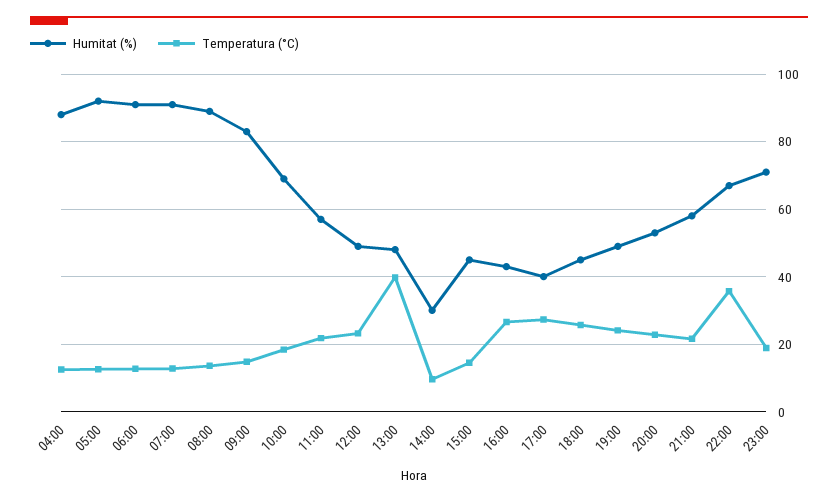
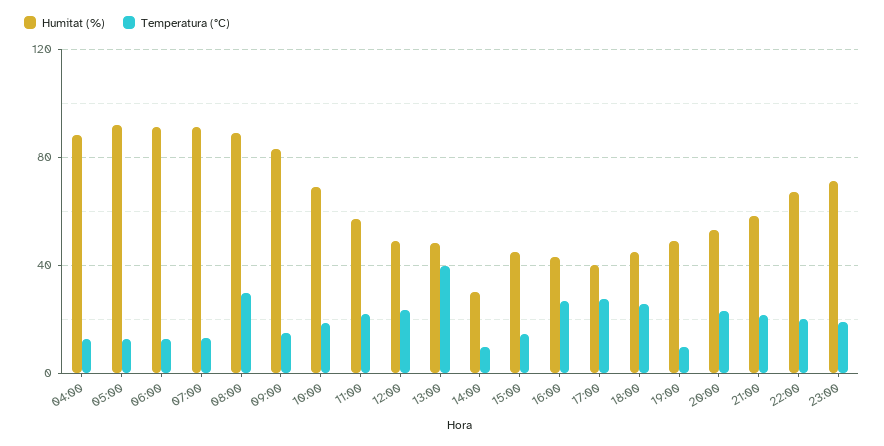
Temperatura (°C), 08:00: 14 -> 30
Temperatura (°C), 19:00: 24 -> 10
Temperatura (°C), 22:00: 36 -> 20

